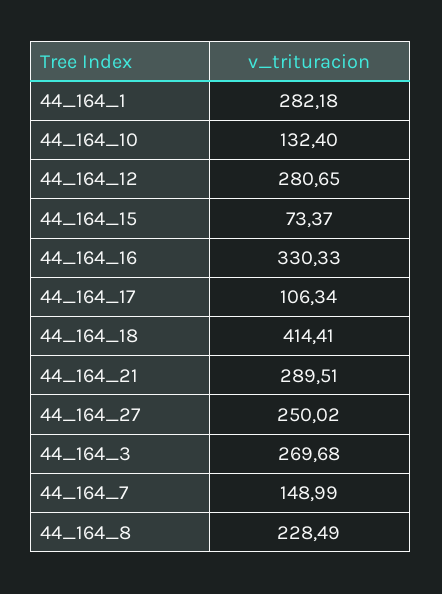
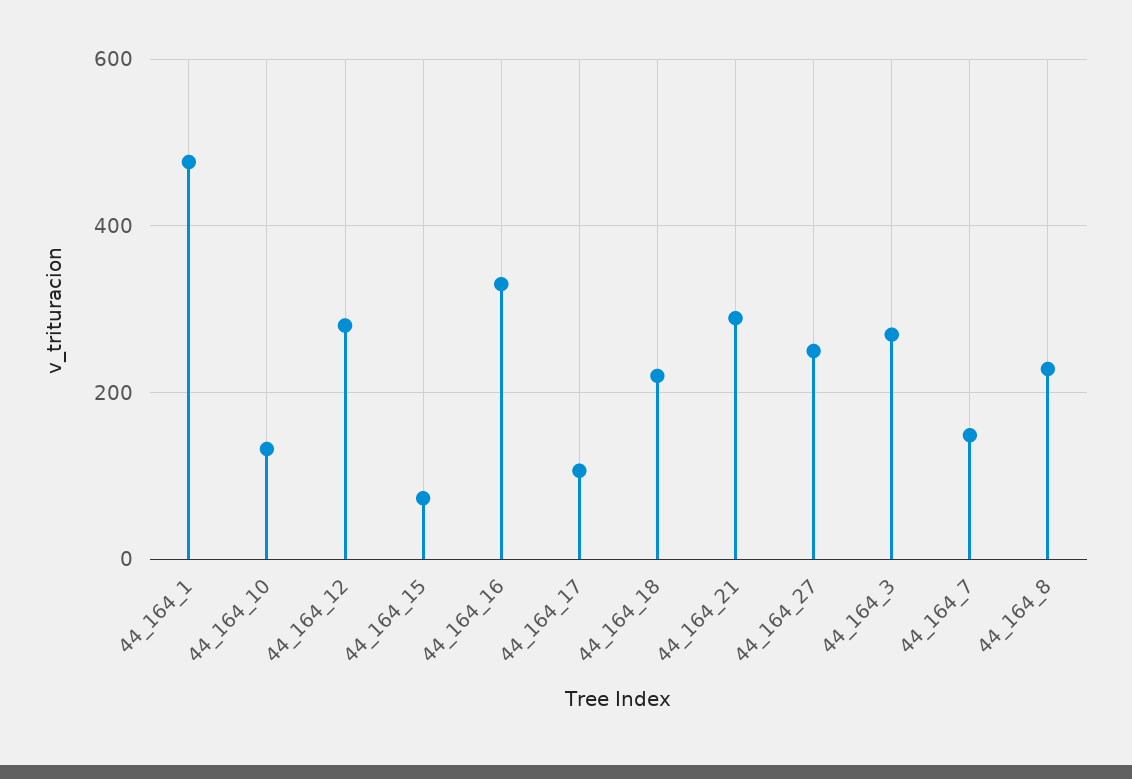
44_164_1: 282.18 -> 480
44_164_18: 414.41 -> 220

